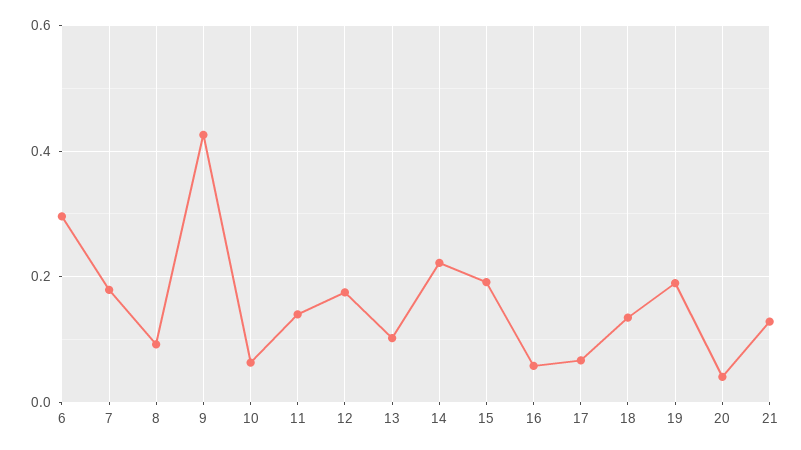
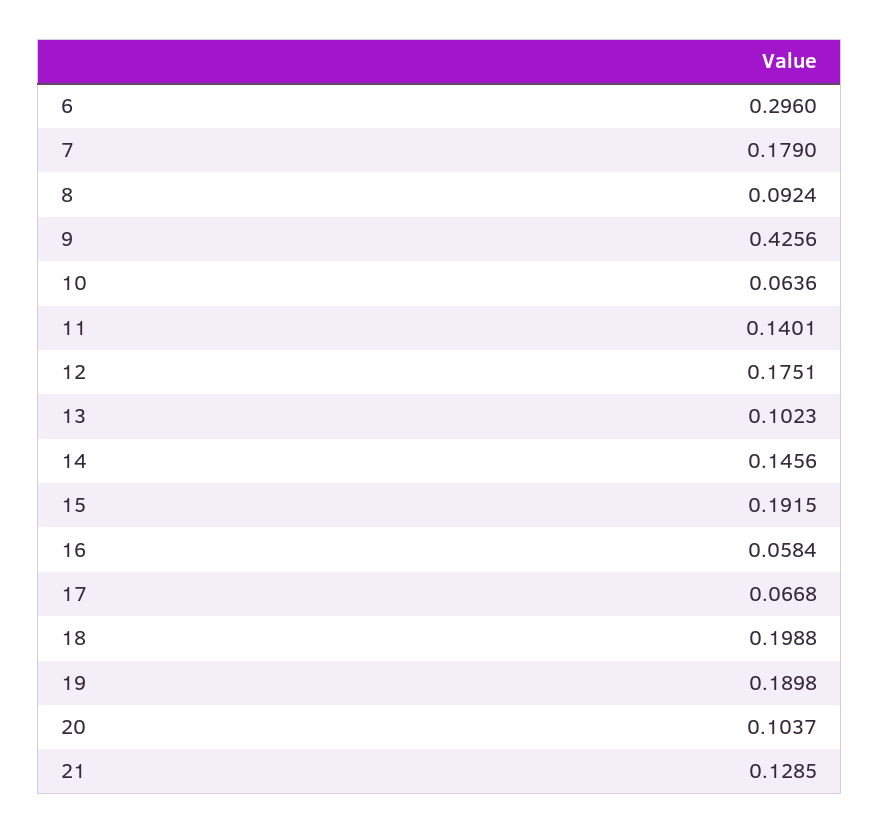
14: 0.22 -> 0.1456
18: 0.14 -> 0.1988
20: 0.04 -> 0.1037

